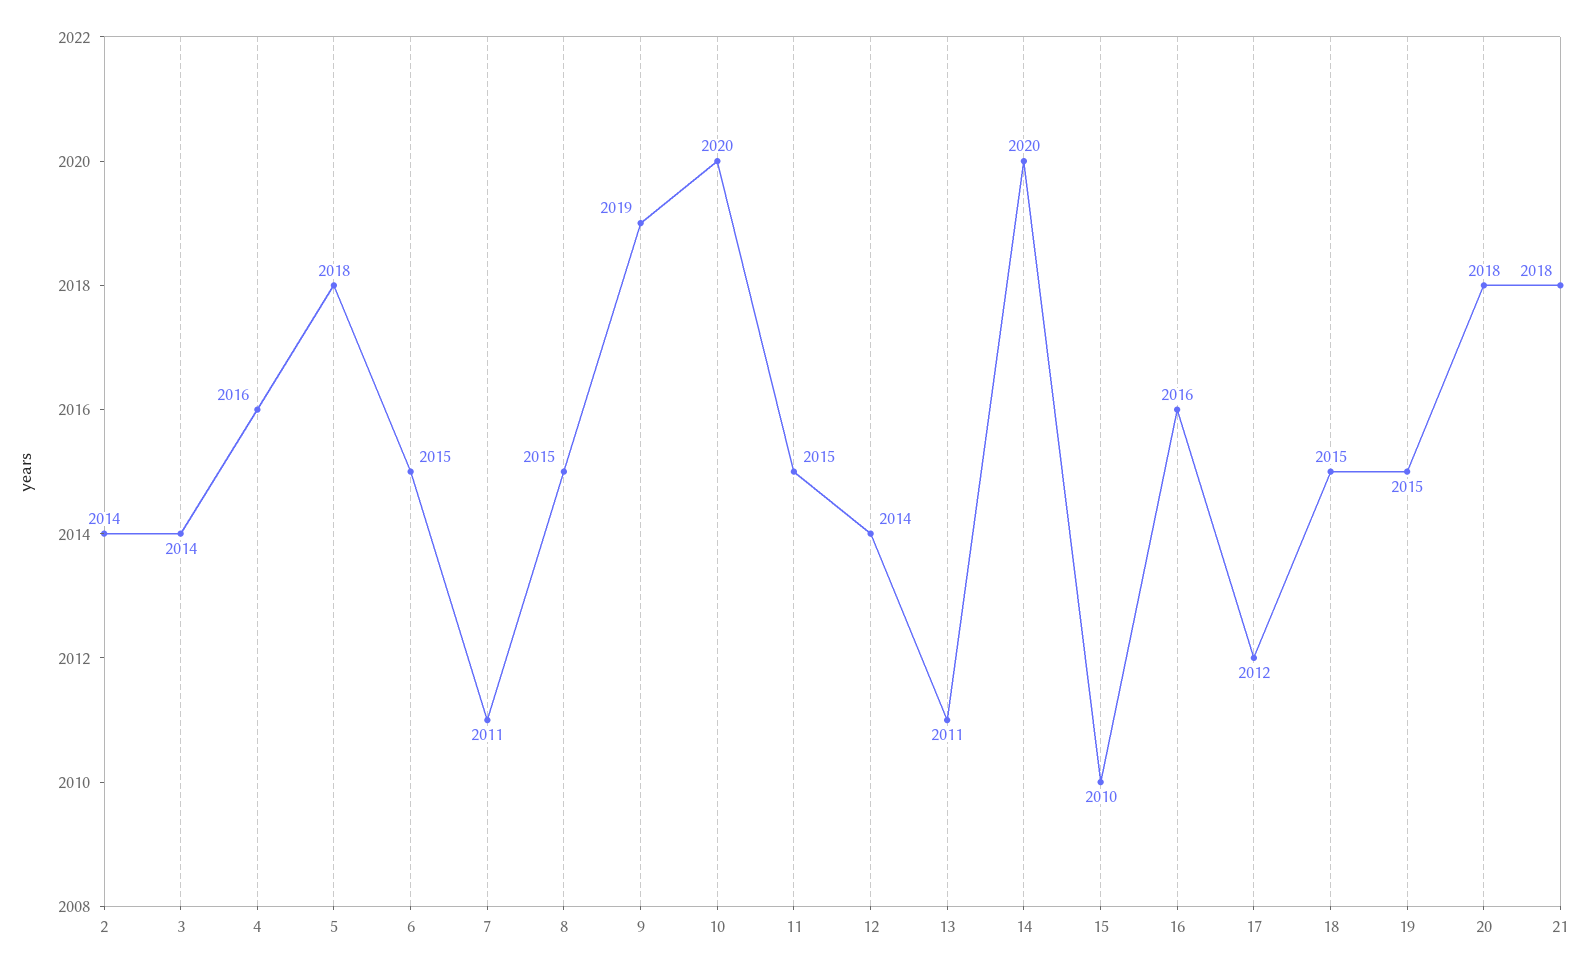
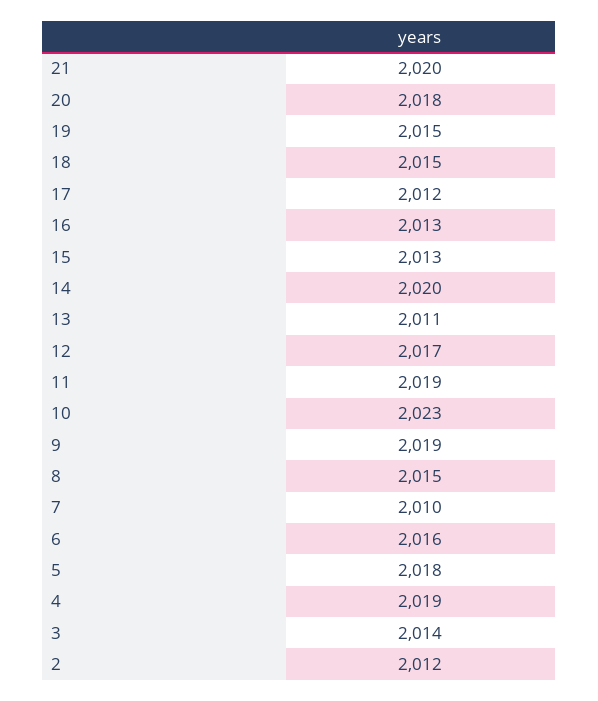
2: 2014 -> 2012
4: 2016 -> 2019
6: 2015 -> 2016
7: 2011 -> 2010
10: 2020 -> 2023
11: 2015 -> 2019
12: 2014 -> 2017
15: 2010 -> 2013
16: 2016 -> 2013
21: 2018 -> 2020

